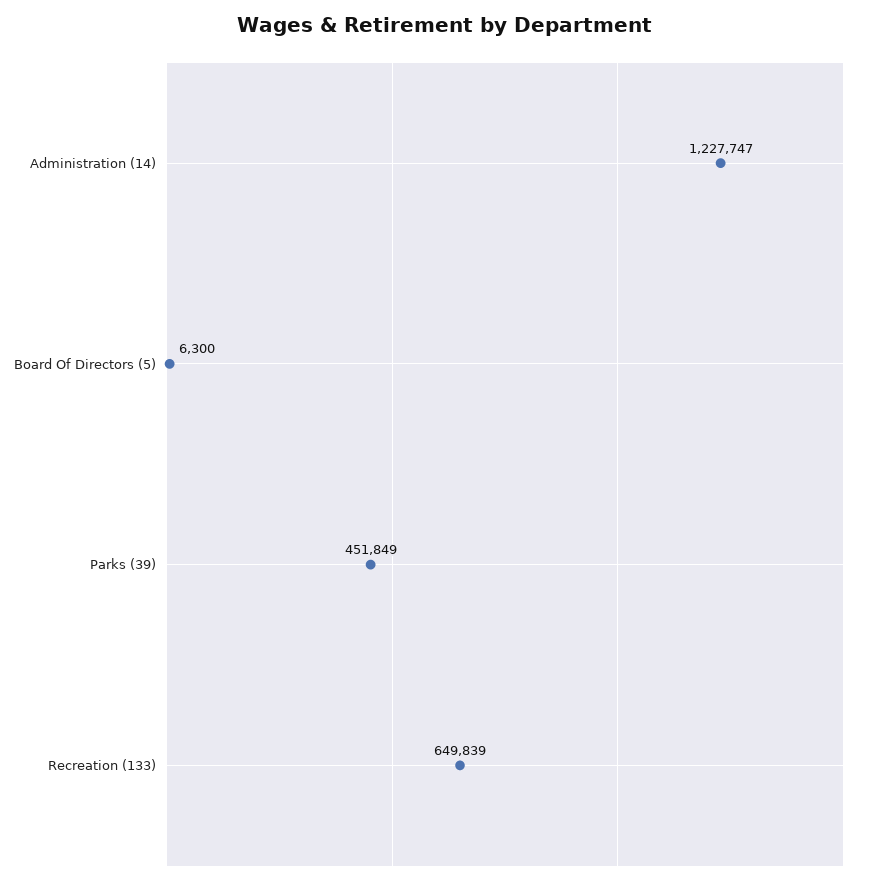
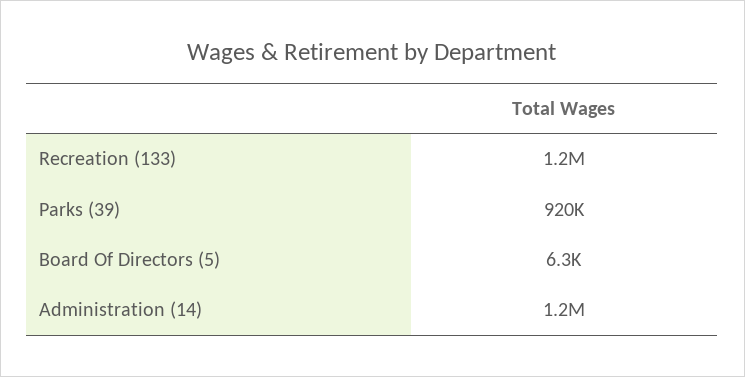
Parks (39): 451849 -> 920000
Recreation (133): 649839 -> 1200000

